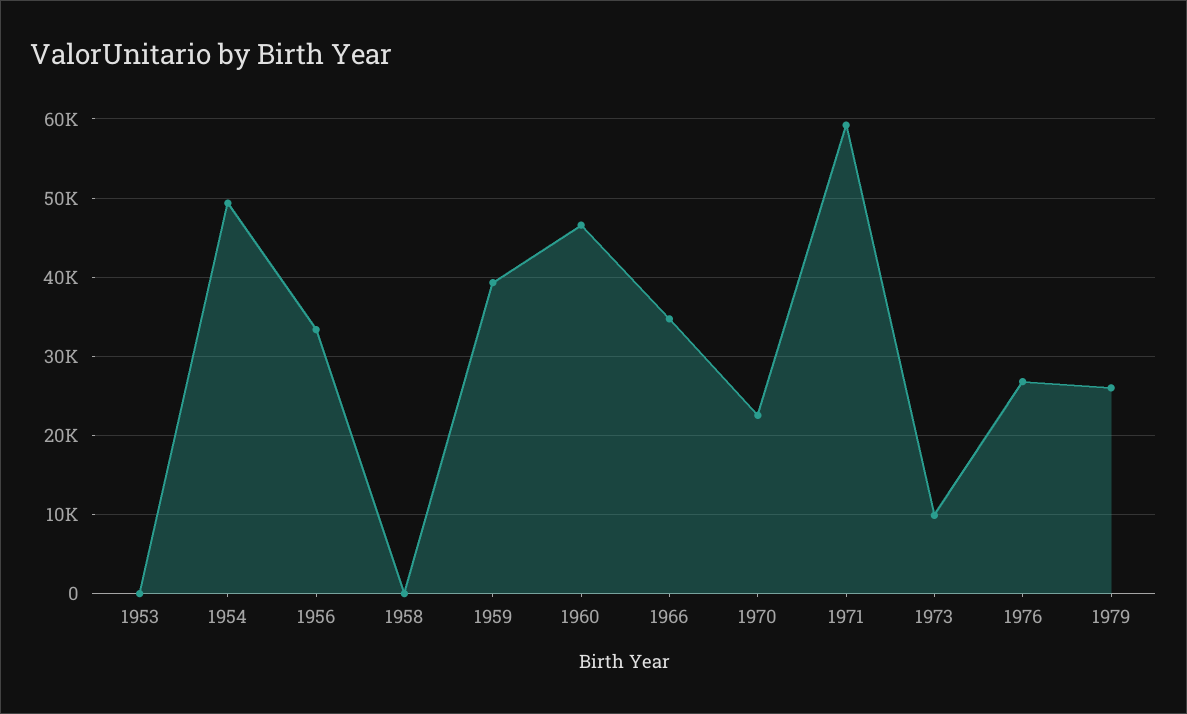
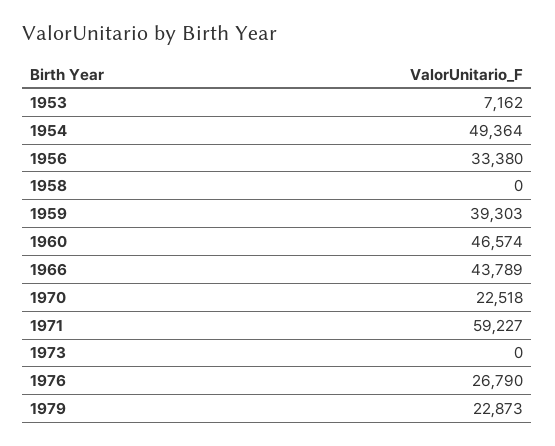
1953: 0 -> 7162
1966: 35000 -> 43789
1973: 10000 -> 0
1979: 26000 -> 22873

